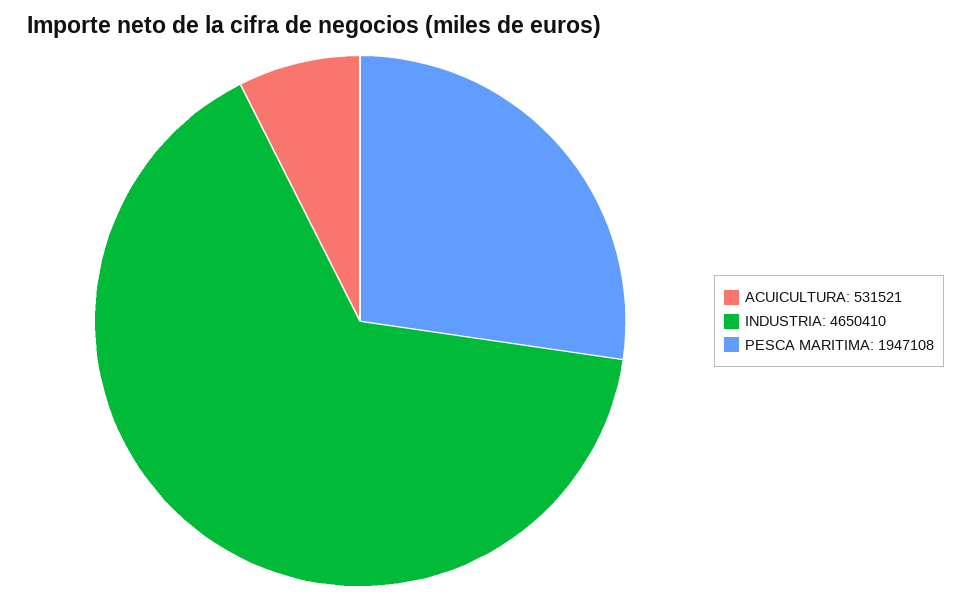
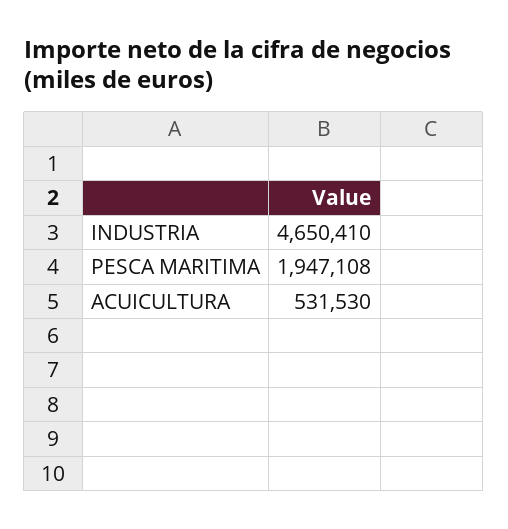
ACUICULTURA: 531521 -> 531530

